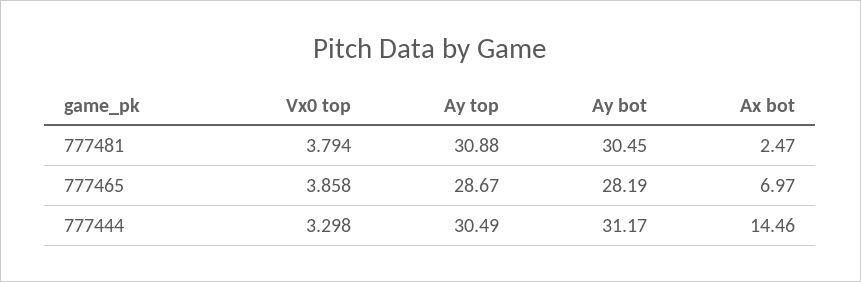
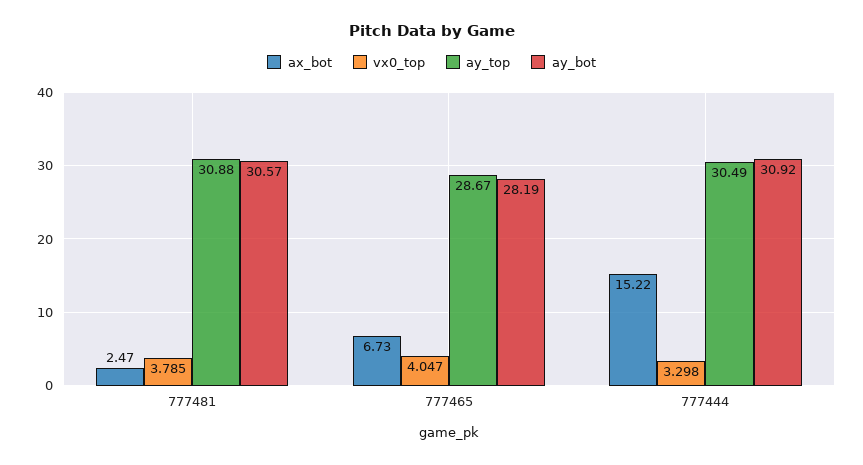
Vx0 top, 777481: 3.794 -> 3.785
Ay bot, 777481: 30.45 -> 30.57
Vx0 top, 777465: 3.858 -> 4.047
Ax bot, 777465: 6.97 -> 6.73
Ay bot, 777444: 31.17 -> 30.92
Ax bot, 777444: 14.46 -> 15.22

